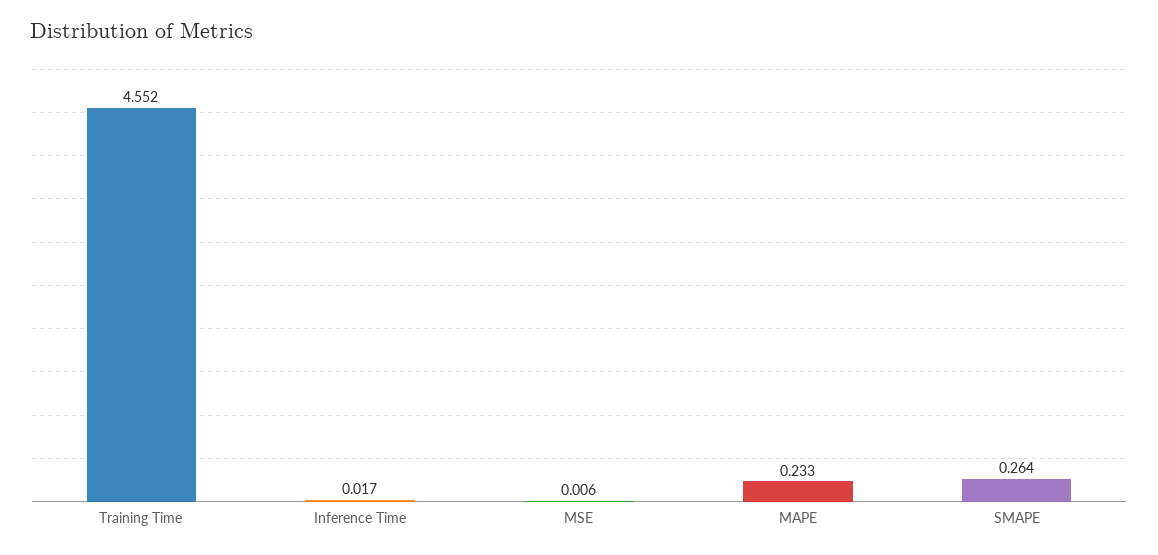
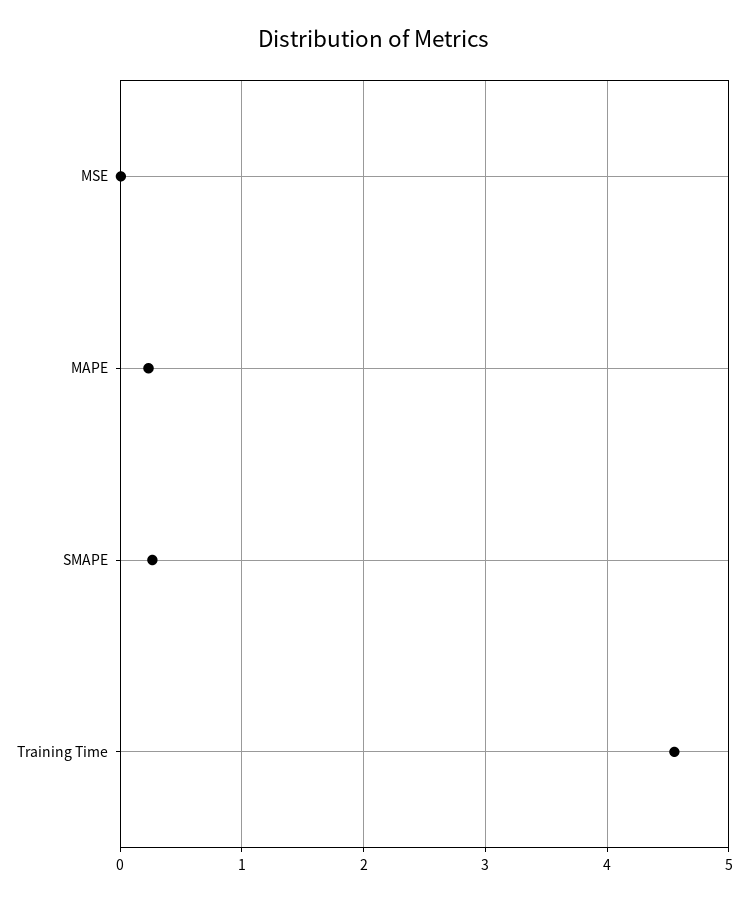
Inference Time: 0.017 -> none

